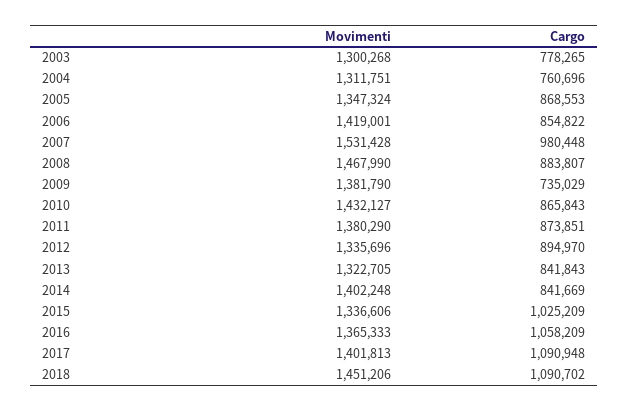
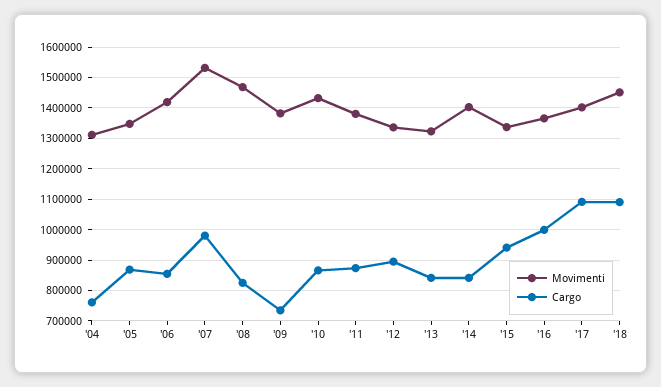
Movimenti, 2003: 1300268 -> none
Cargo, 2003: 778265 -> none
Cargo, 2008: 883807 -> 820000
Cargo, 2015: 1025209 -> 940000
Cargo, 2016: 1058209 -> 1000000

